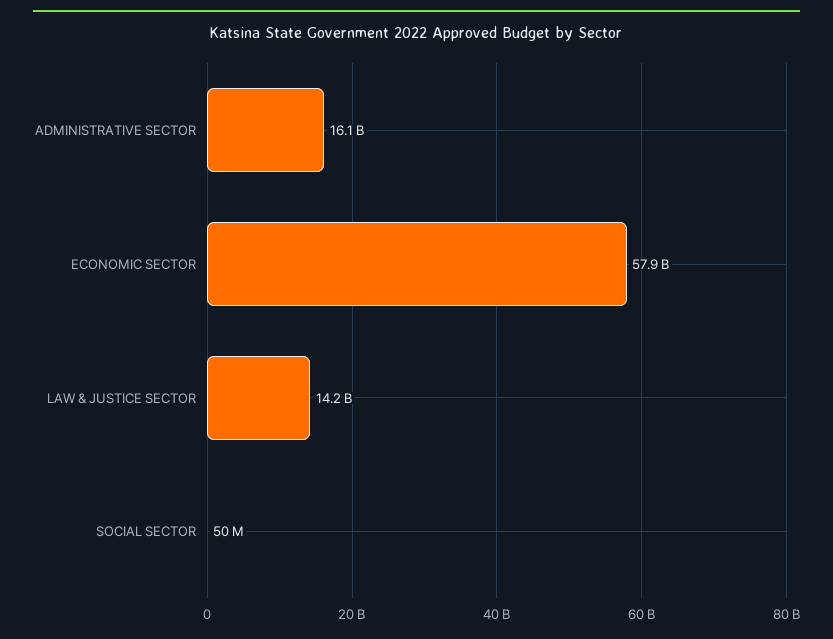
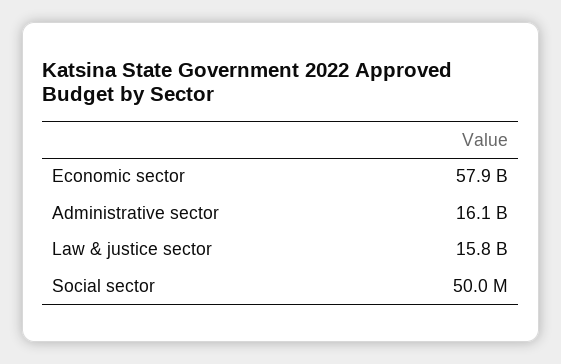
LAW & JUSTICE SECTOR: 14200000000 -> 15800000000

